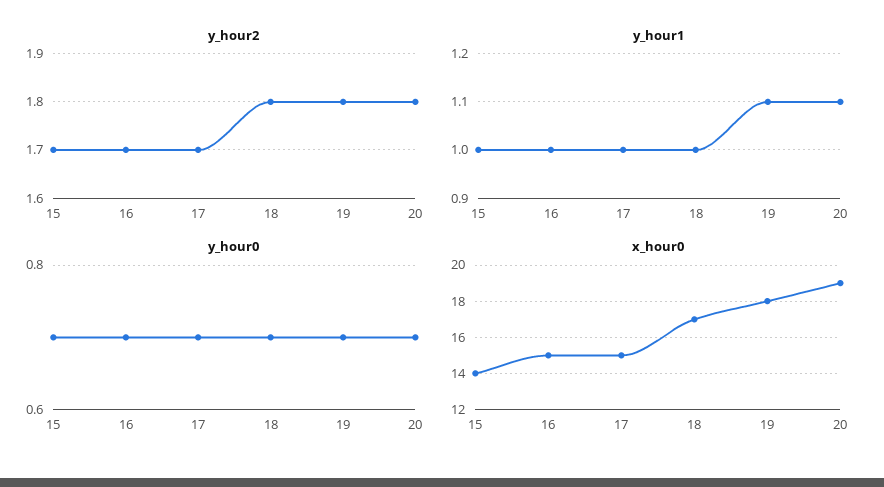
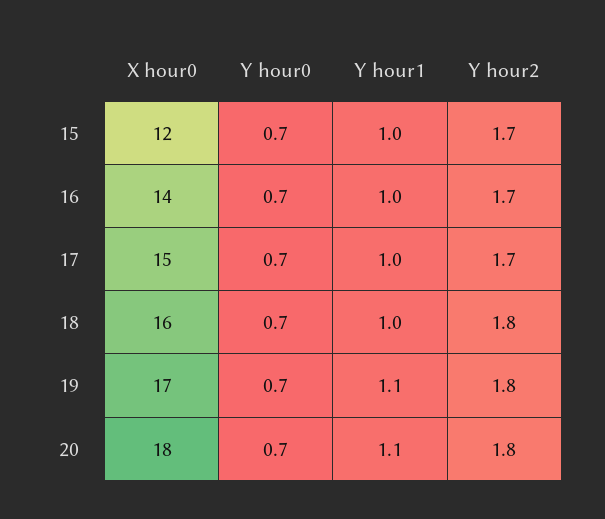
x_hour0, 15: 14 -> 12
x_hour0, 16: 15 -> 14
x_hour0, 18: 17 -> 16
x_hour0, 19: 18 -> 17
x_hour0, 20: 19 -> 18

